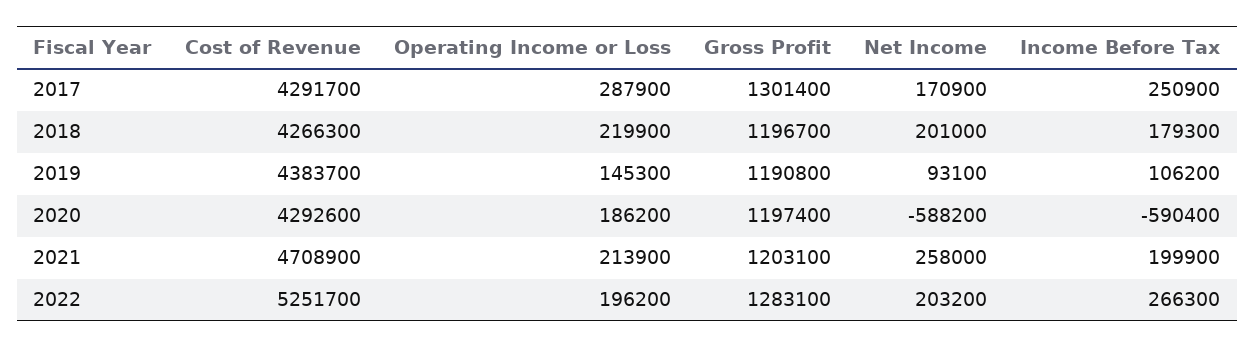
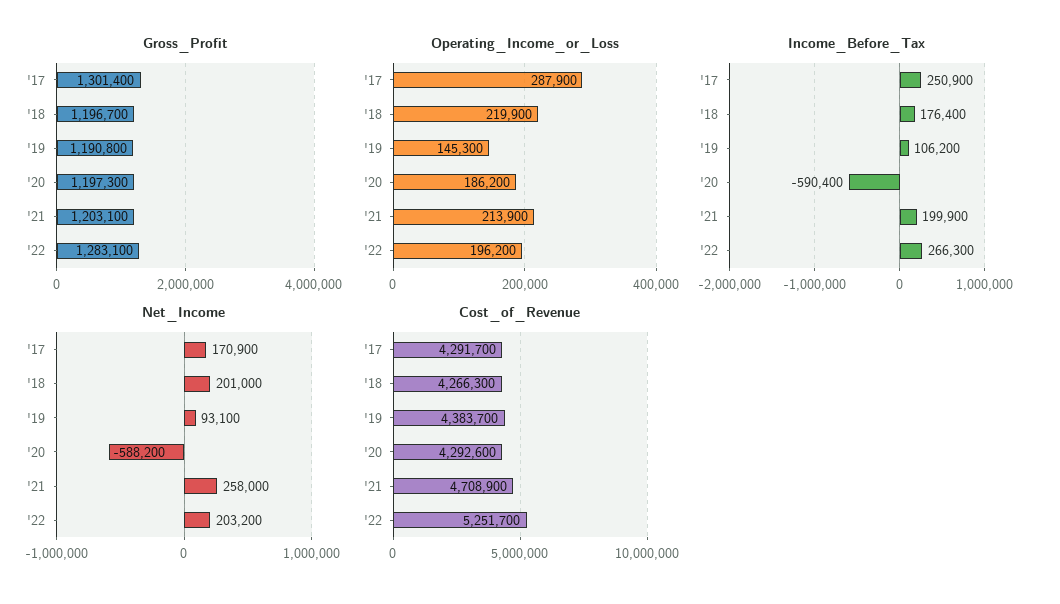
Income Before Tax, 2018: 179300 -> 176400
Gross Profit, 2020: 1197400 -> 1197300

